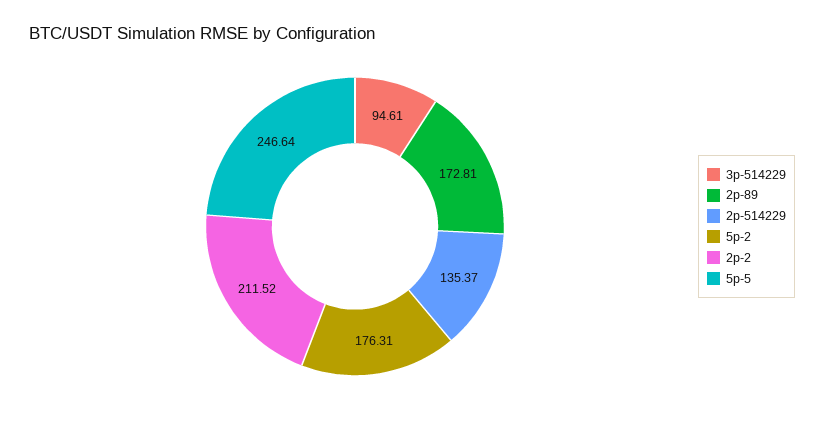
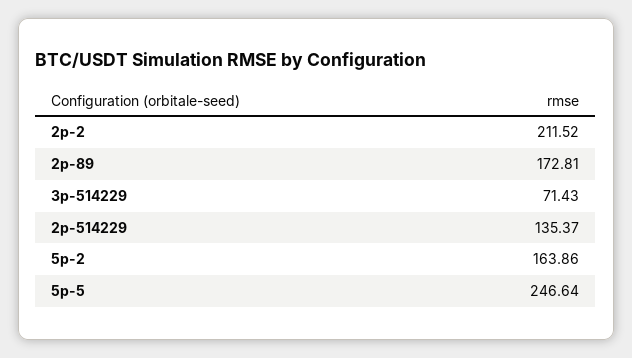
3p-514229: 94.61 -> 71.43
5p-2: 176.31 -> 163.86

